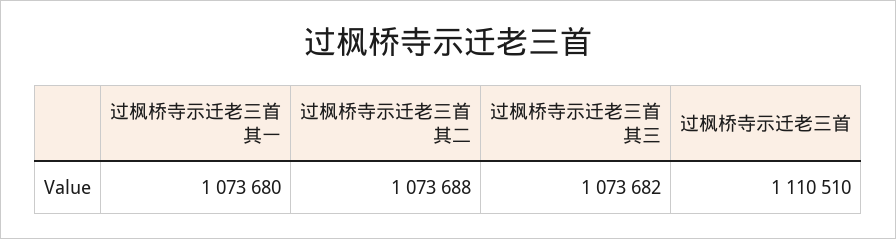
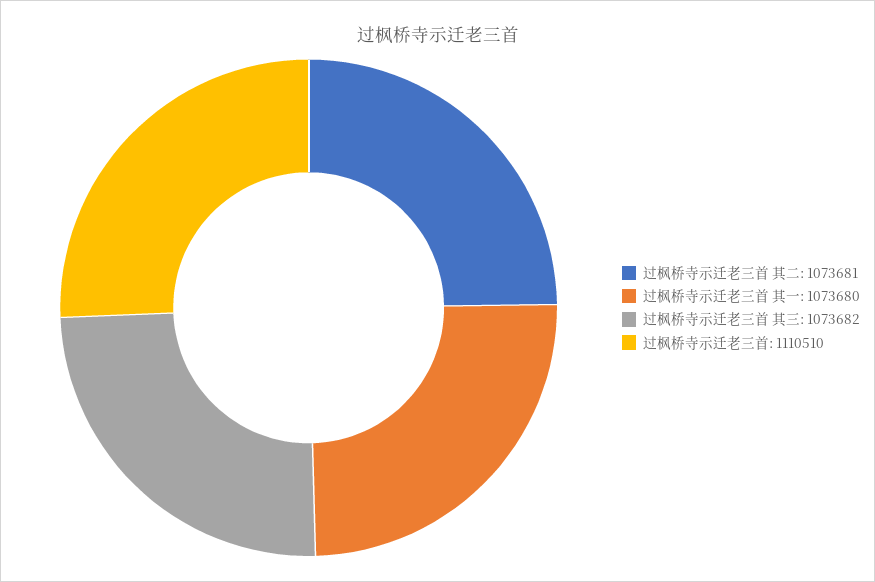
过枫桥寺示迁老三首 其二: 1073688 -> 1073681

